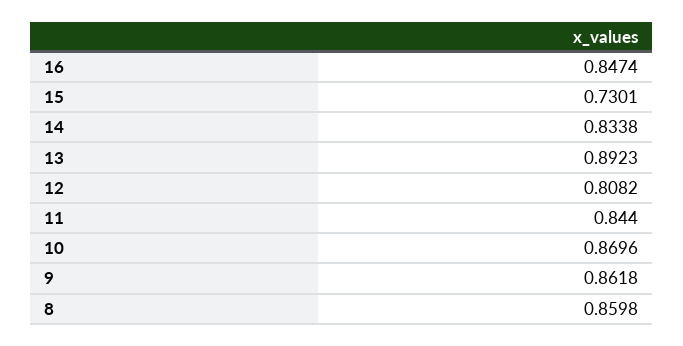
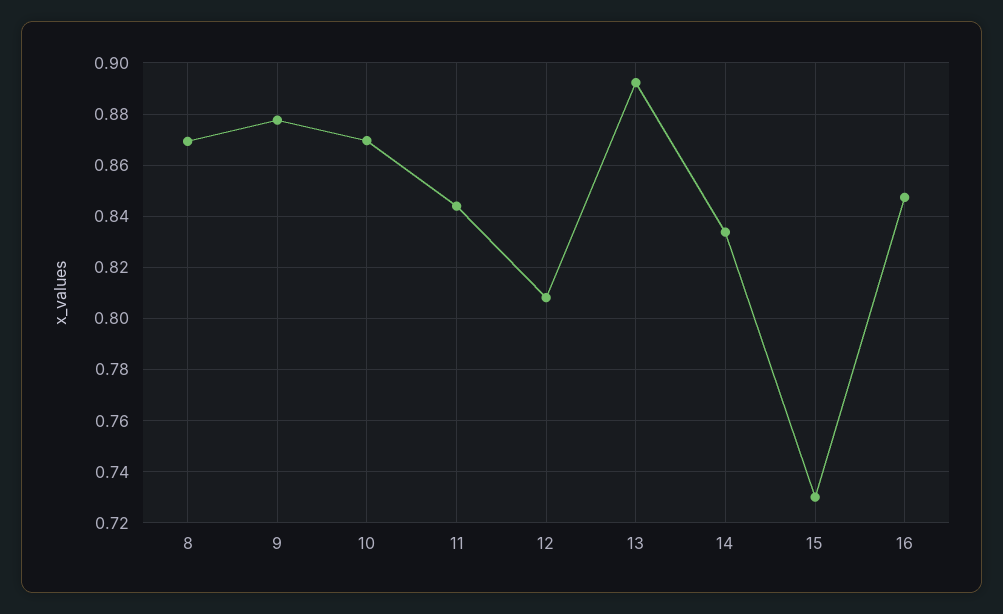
9: 0.8618 -> 0.8775
8: 0.8598 -> 0.87

